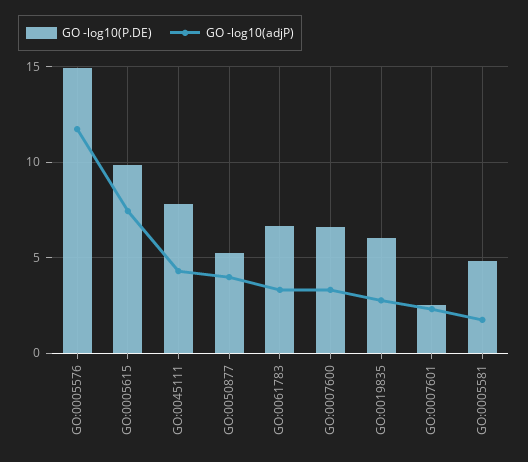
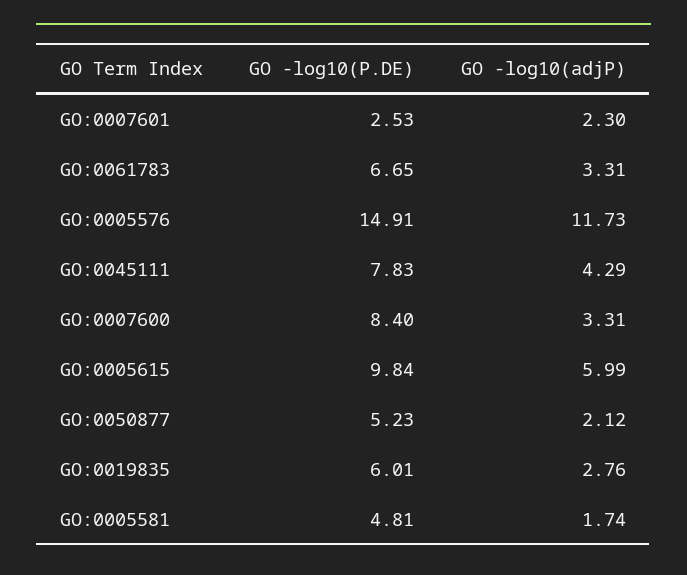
GO -log10(adjP), GO:0005615: 7.5 -> 5.99
GO -log10(adjP), GO:0050877: 4 -> 2.12
GO -log10(P.DE), GO:0007600: 6.5 -> 8.4

